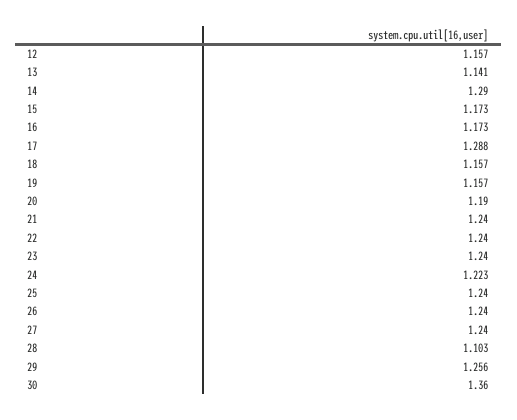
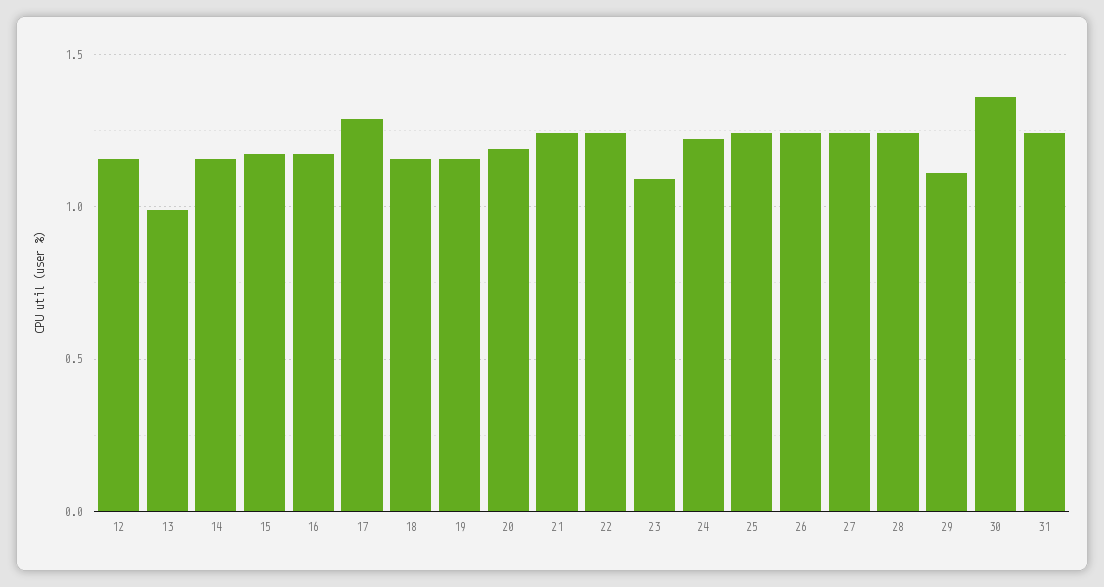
13: 1.141 -> 1
14: 1.29 -> 1.15
23: 1.24 -> 1.1
28: 1.103 -> 1.25
29: 1.256 -> 1.1
31: none -> 1.25

